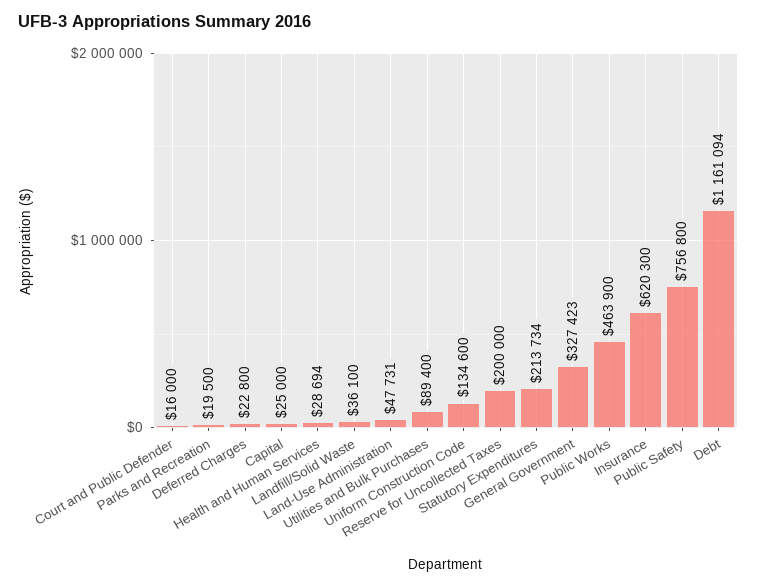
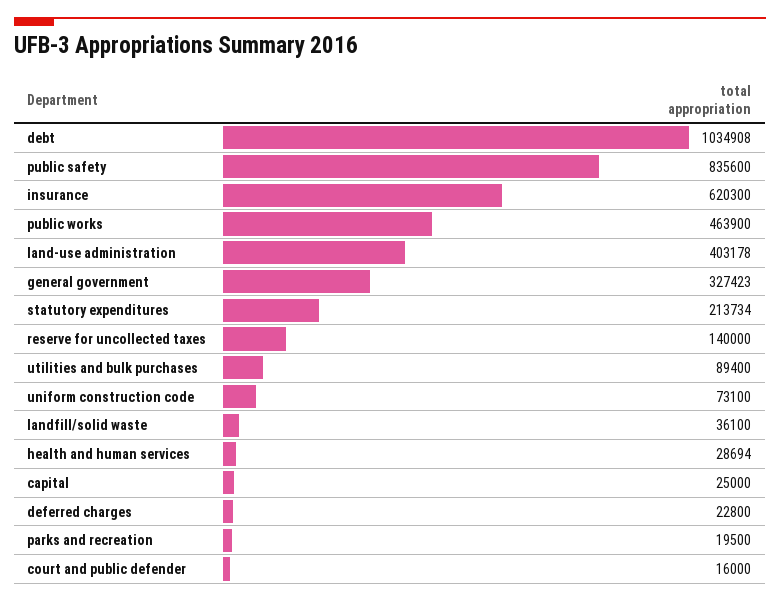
Land-Use Administration: 47731 -> 403178
Uniform Construction Code: 134600 -> 73100
Reserve for Uncollected Taxes: 200000 -> 140000
Public Safety: 756800 -> 835600
Debt: 1161094 -> 1034908

